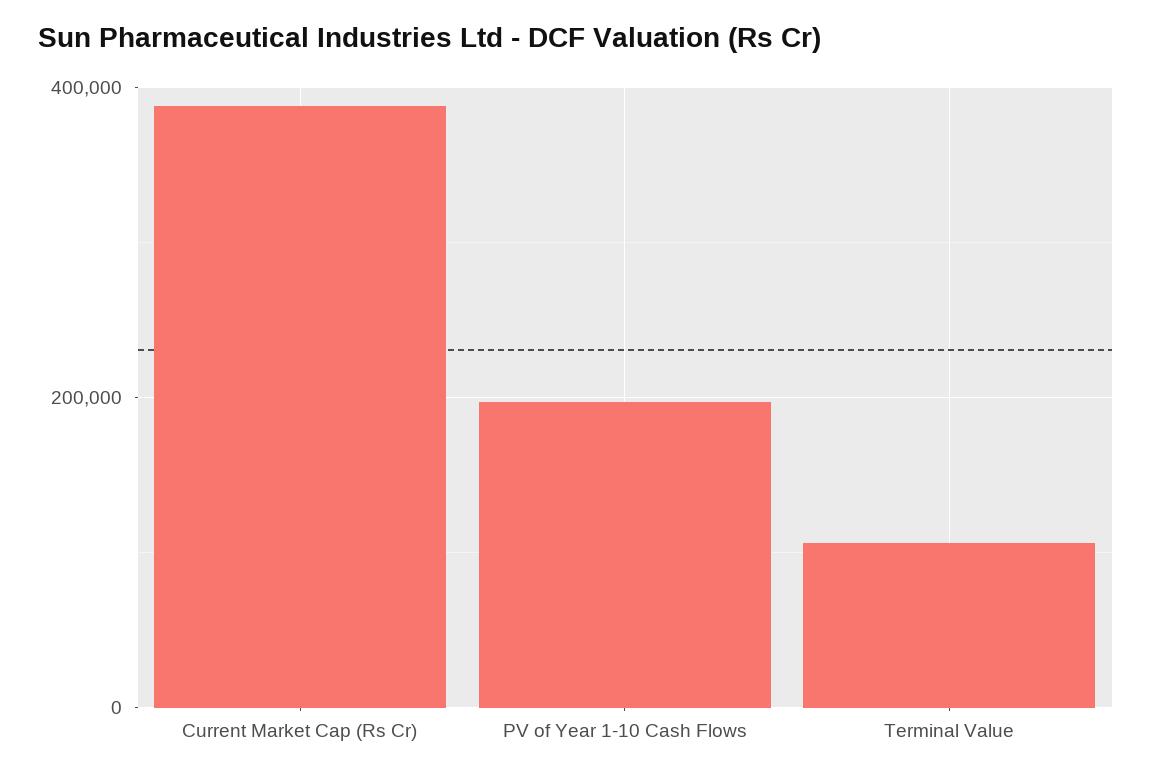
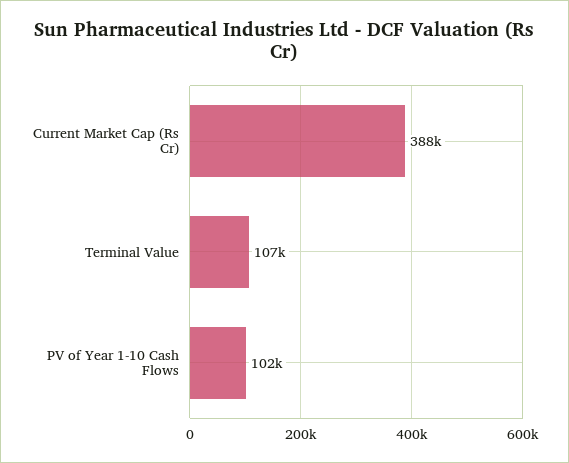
PV of Year 1-10 Cash Flows: 200000 -> 102000

